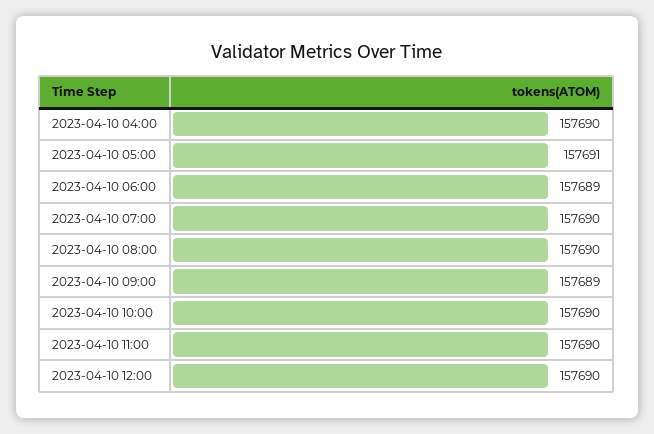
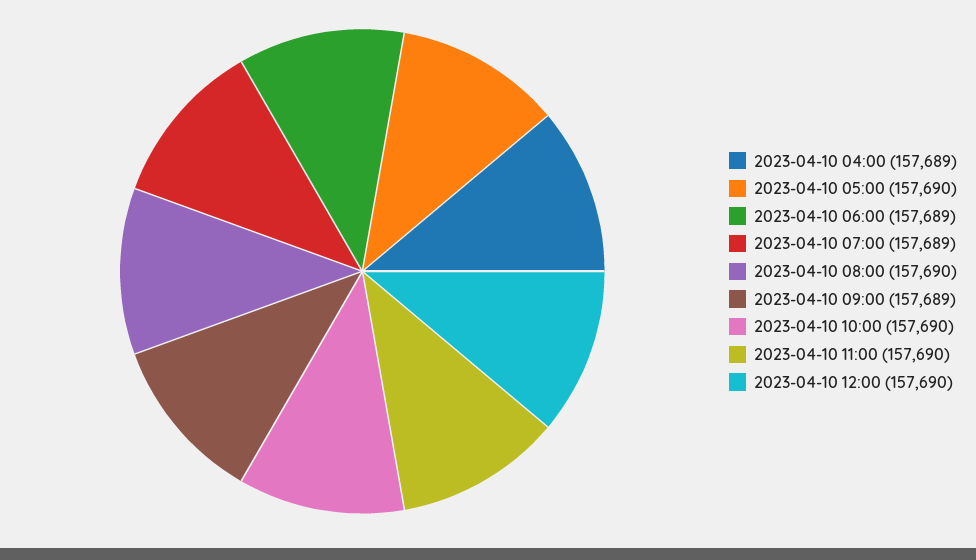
2023-04-10 04:00: 157690 -> 157689
2023-04-10 05:00: 157691 -> 157690
2023-04-10 07:00: 157690 -> 157689

